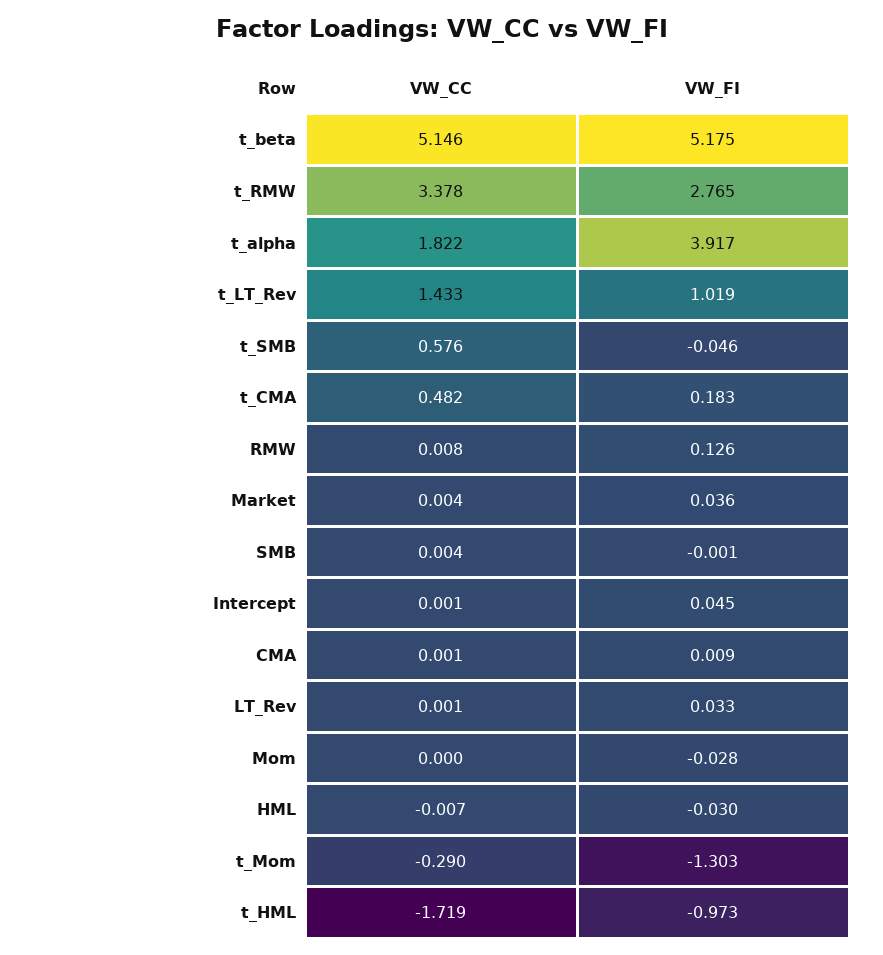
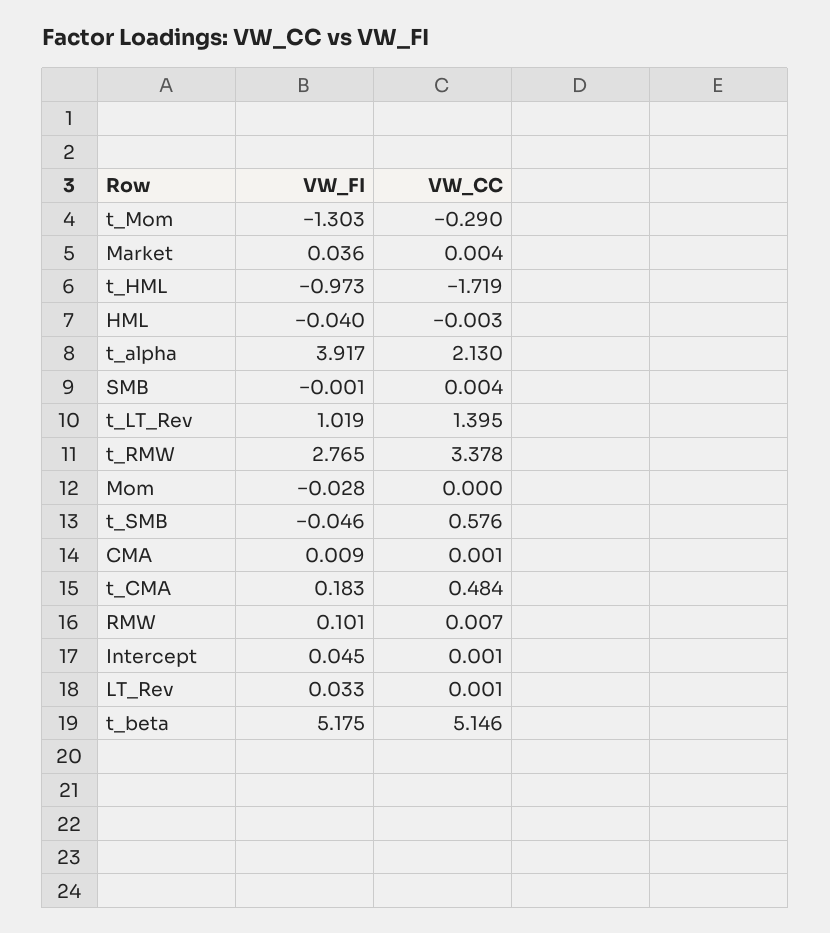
VW_CC, t_alpha: 1.822 -> 2.13
VW_CC, t_LT_Rev: 1.433 -> 1.395
VW_CC, t_CMA: 0.482 -> 0.484
VW_CC, RMW: 0.008 -> 0.007
VW_FI, RMW: 0.126 -> 0.101
VW_CC, HML: -0.007 -> -0.003
VW_FI, HML: -0.03 -> -0.04

